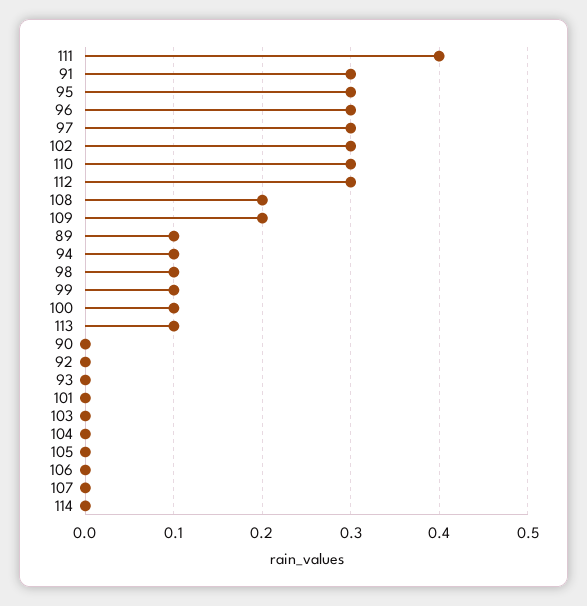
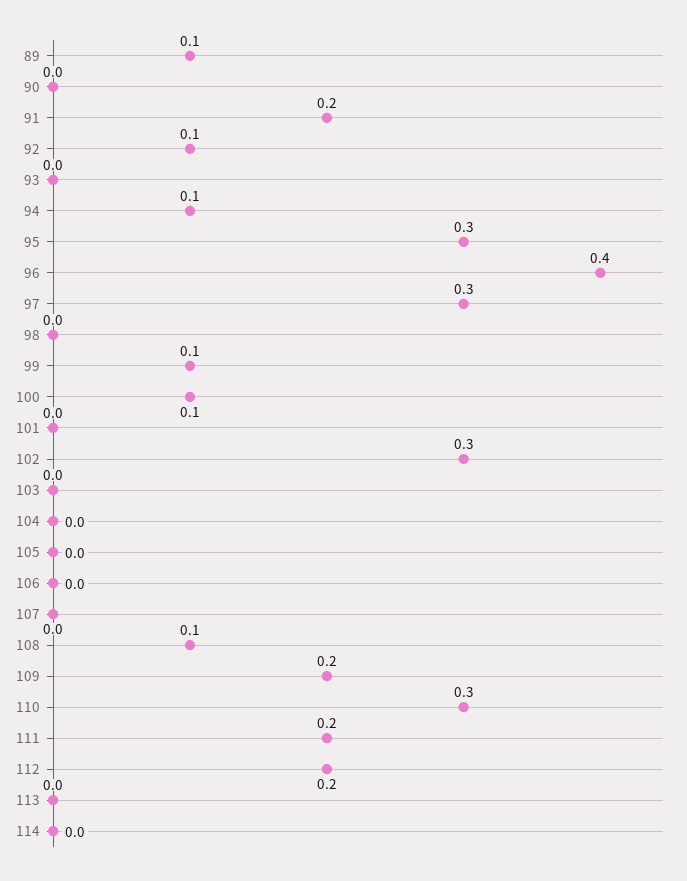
111: 0.4 -> 0.2
91: 0.3 -> 0.2
96: 0.3 -> 0.4
112: 0.3 -> 0.2
108: 0.2 -> 0.1
98: 0.1 -> 0
113: 0.1 -> 0
92: 0 -> 0.1

